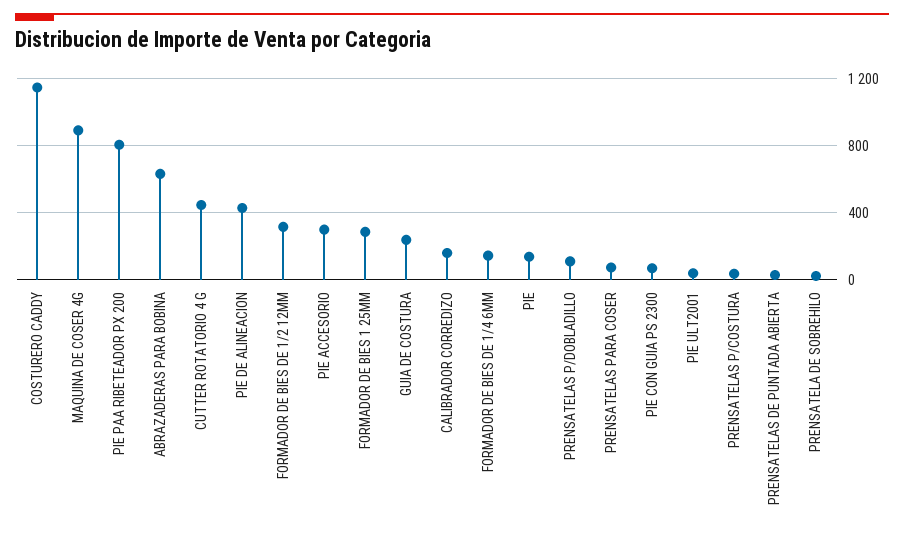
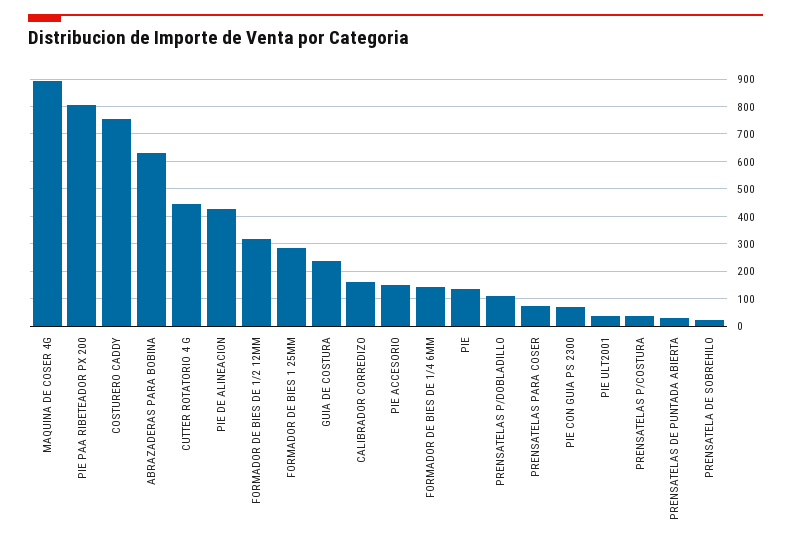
COSTURERO CADDY: 1150 -> 750
PIE ACCESORIO: 300 -> 150

